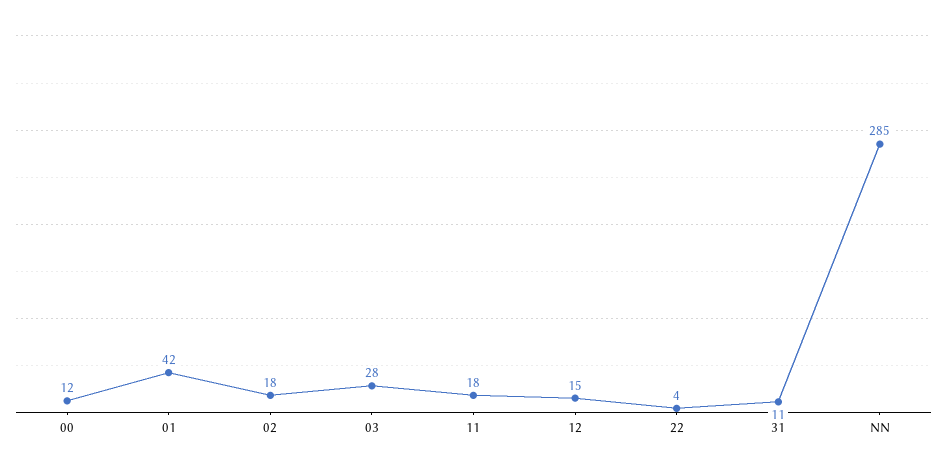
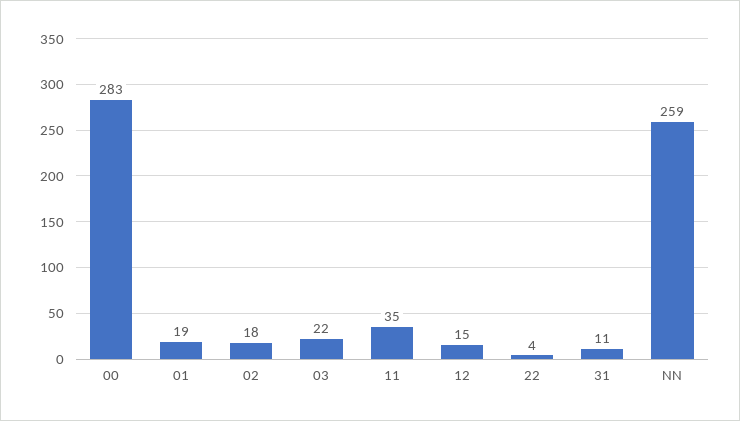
00: 12 -> 283
01: 42 -> 19
03: 28 -> 22
11: 18 -> 35
NN: 285 -> 259

